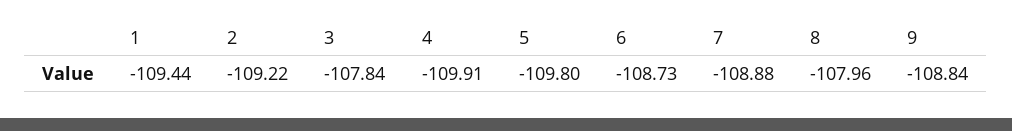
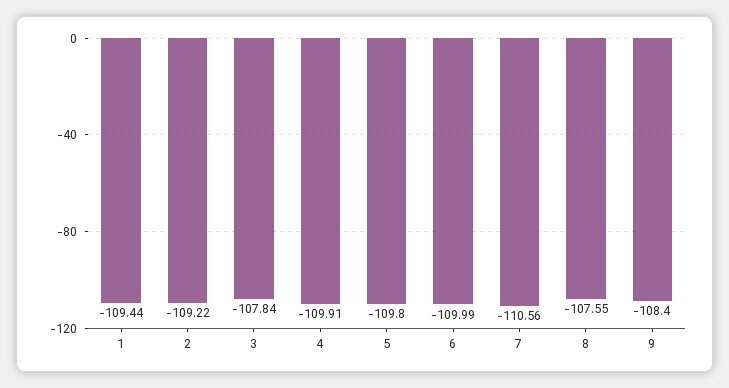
6: -108.73 -> -109.99
7: -108.88 -> -110.56
8: -107.96 -> -107.55
9: -108.84 -> -108.4

